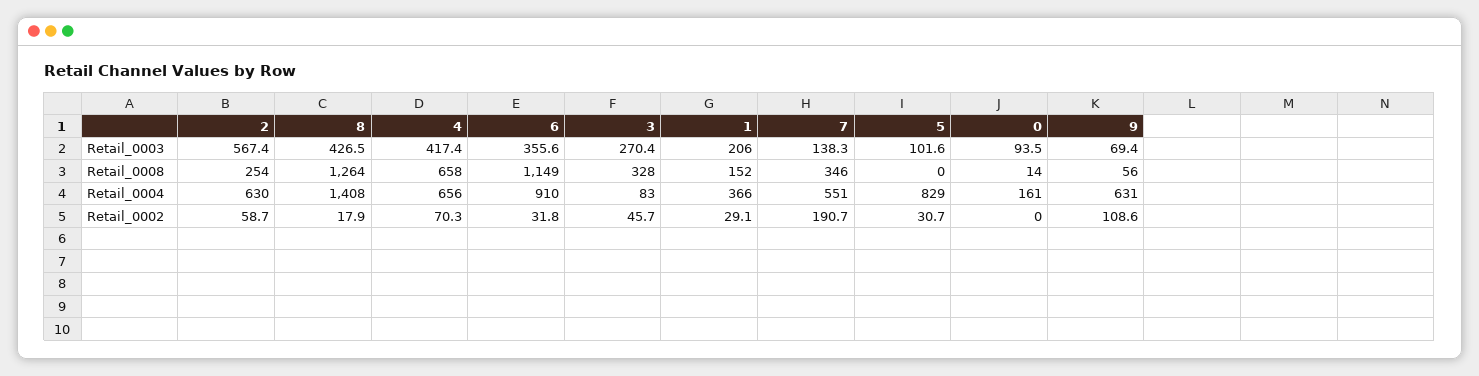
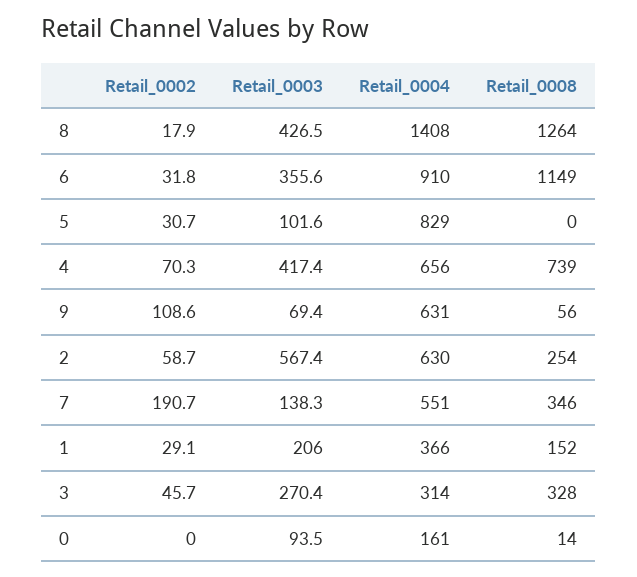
4, Retail_0008: 658 -> 739
3, Retail_0004: 83 -> 314

